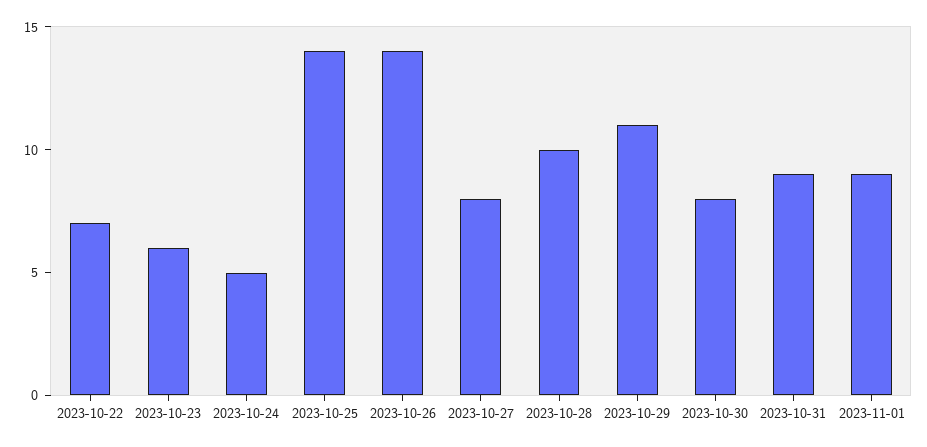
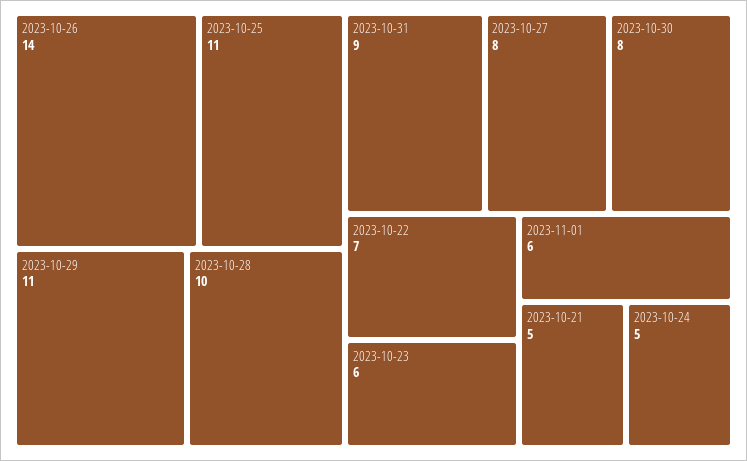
2023-10-25: 14 -> 11
2023-11-01: 9 -> 6
2023-10-21: none -> 5

